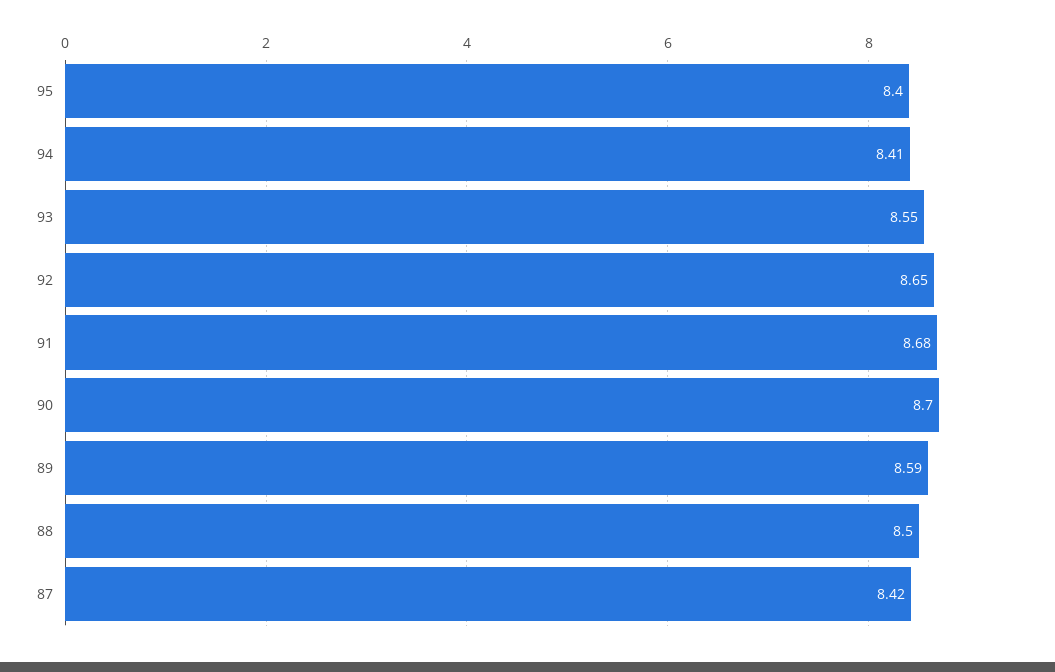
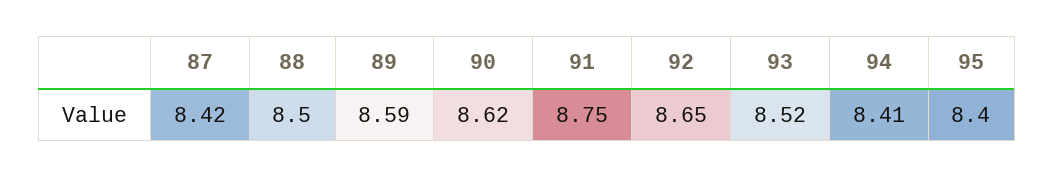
93: 8.55 -> 8.52
91: 8.68 -> 8.75
90: 8.7 -> 8.62

